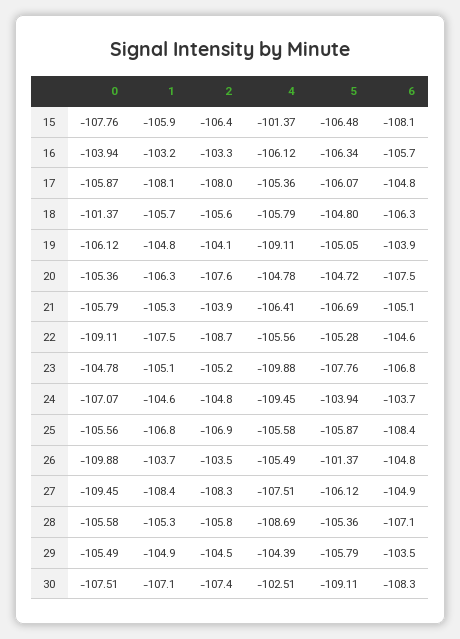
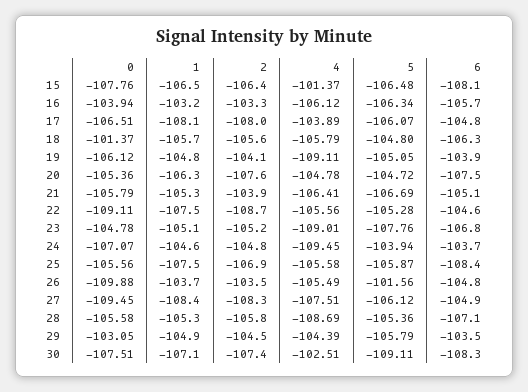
1, 15: -105.9 -> -106.5
0, 17: -105.87 -> -106.51
4, 17: -105.36 -> -103.89
4, 23: -109.88 -> -109.01
1, 25: -106.8 -> -107.5
5, 26: -101.37 -> -101.56
0, 29: -105.49 -> -103.05

